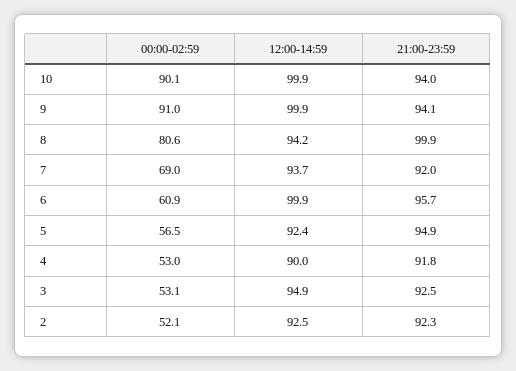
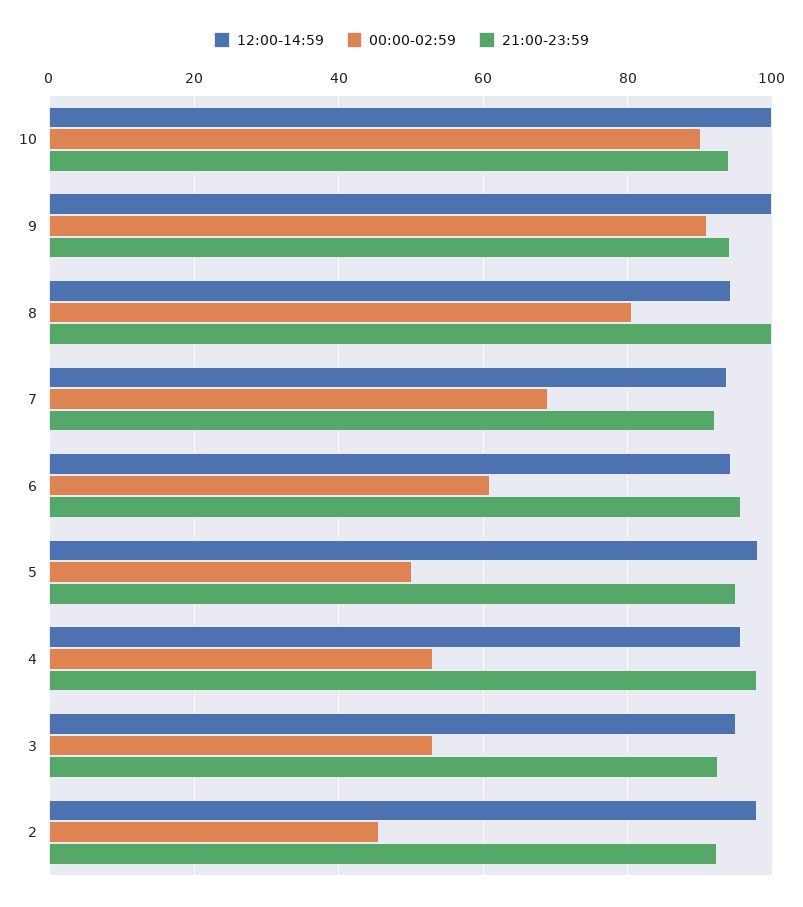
12:00-14:59, 6: 99.9 -> 94
00:00-02:59, 5: 56.5 -> 50
12:00-14:59, 5: 92.4 -> 98
12:00-14:59, 4: 90 -> 96
21:00-23:59, 4: 91.8 -> 98
00:00-02:59, 2: 52.1 -> 46
12:00-14:59, 2: 92.5 -> 98

